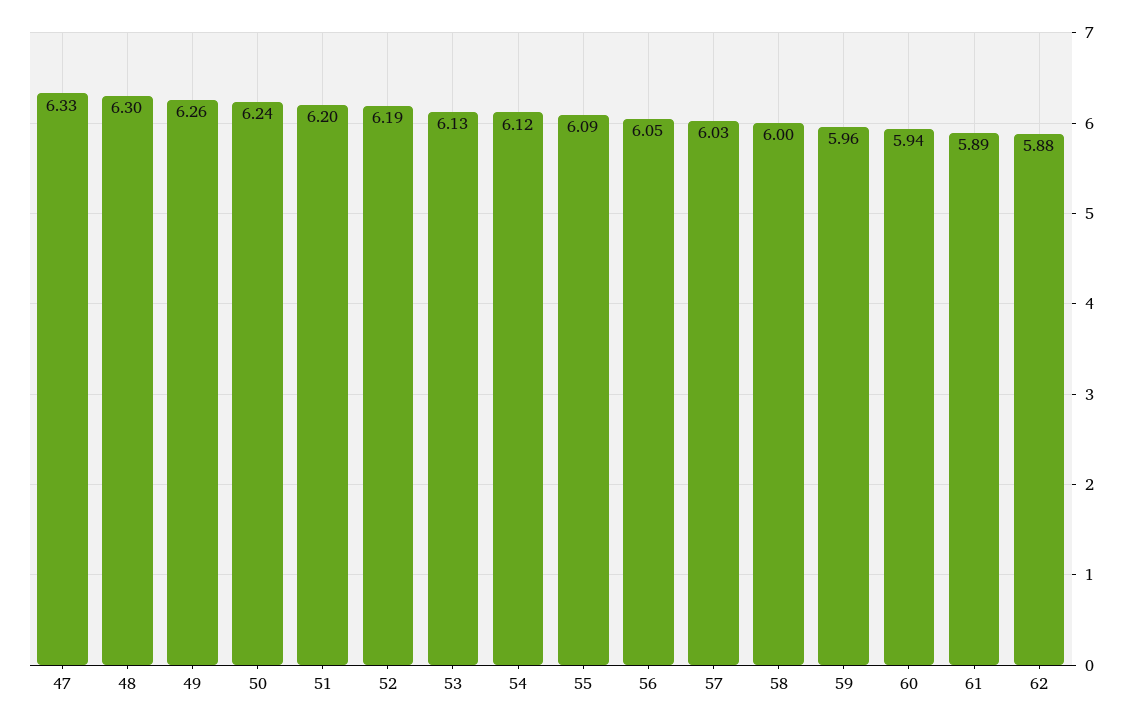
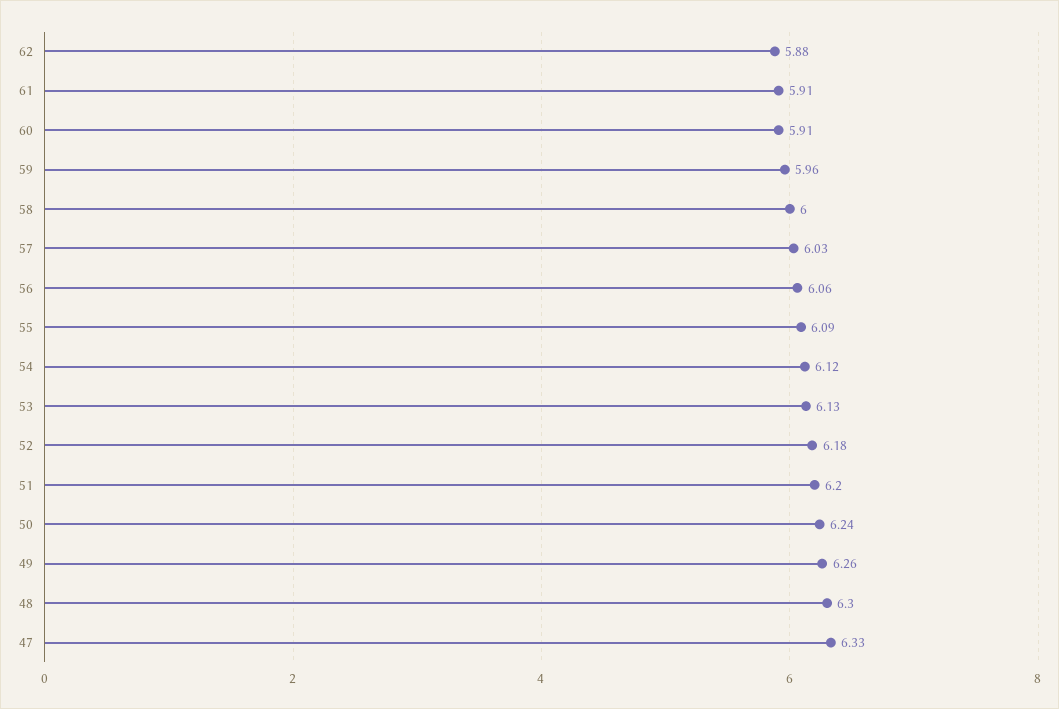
52: 6.19 -> 6.18
56: 6.05 -> 6.06
60: 5.94 -> 5.91
61: 5.89 -> 5.91

